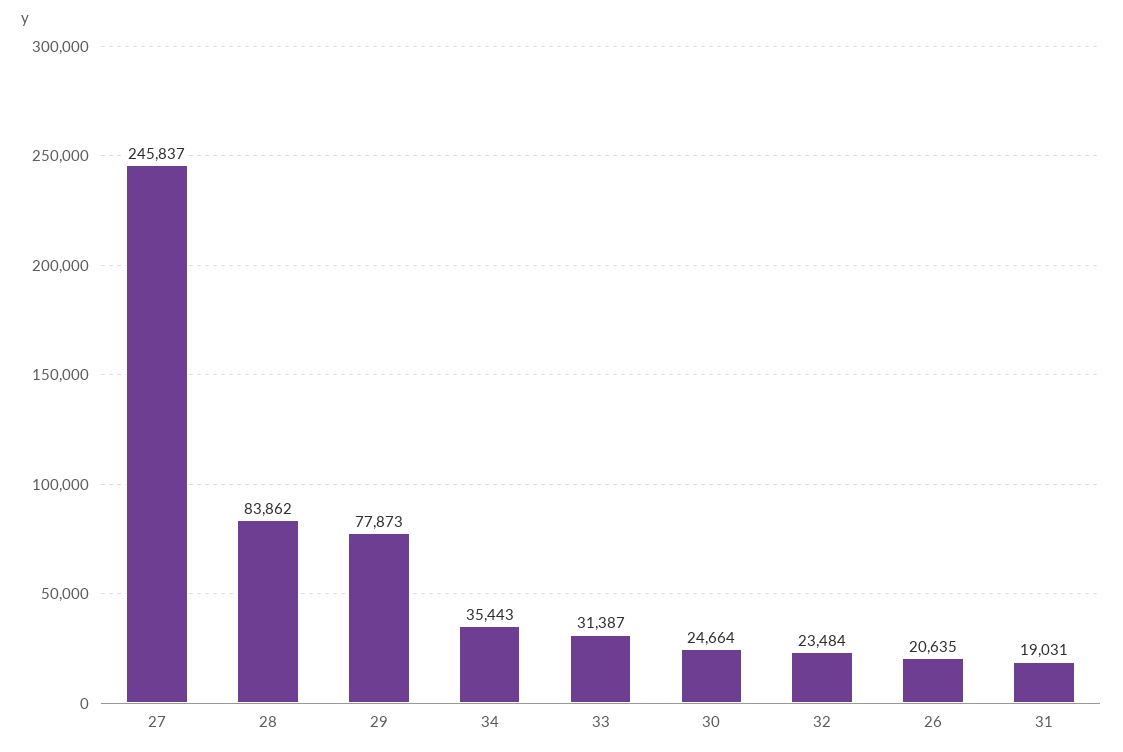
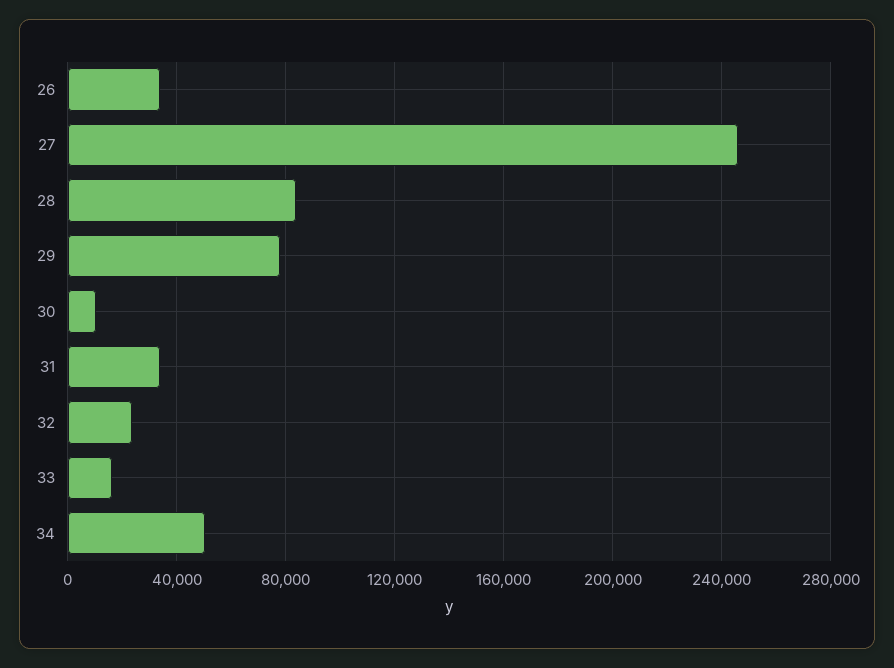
34: 35443 -> 50000
33: 31387 -> 15000
30: 24664 -> 10000
26: 20635 -> 35000
31: 19031 -> 35000

